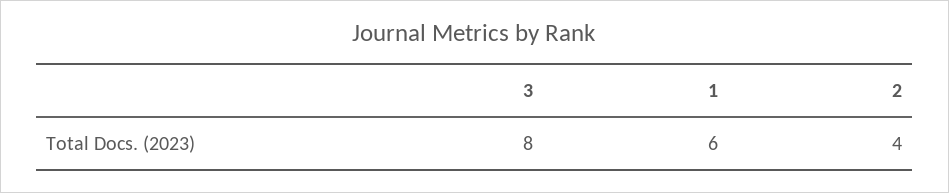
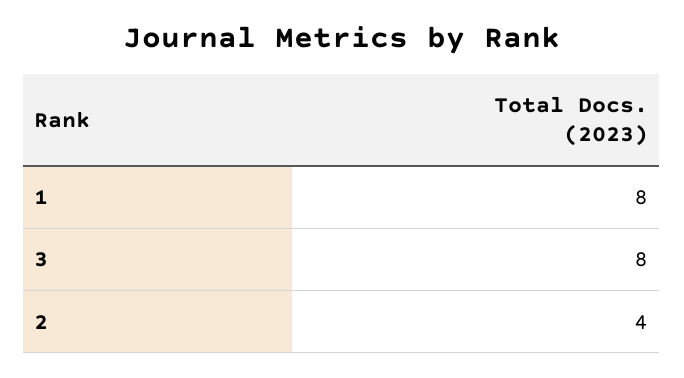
1: 6 -> 8

